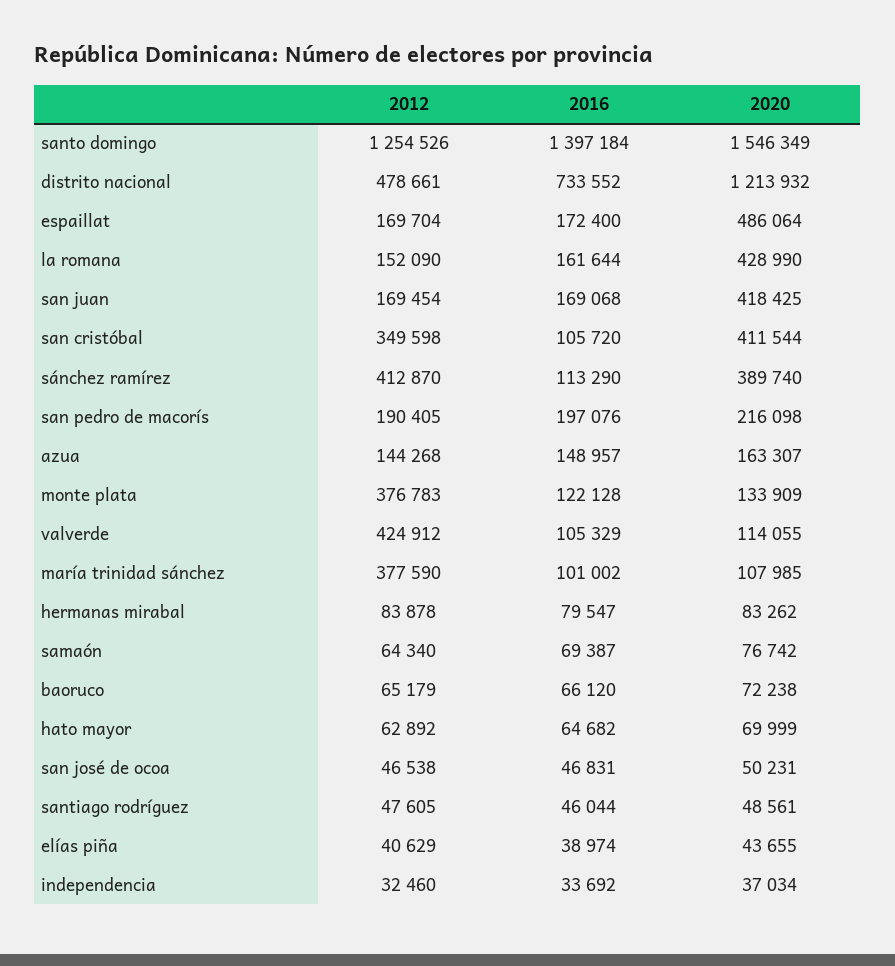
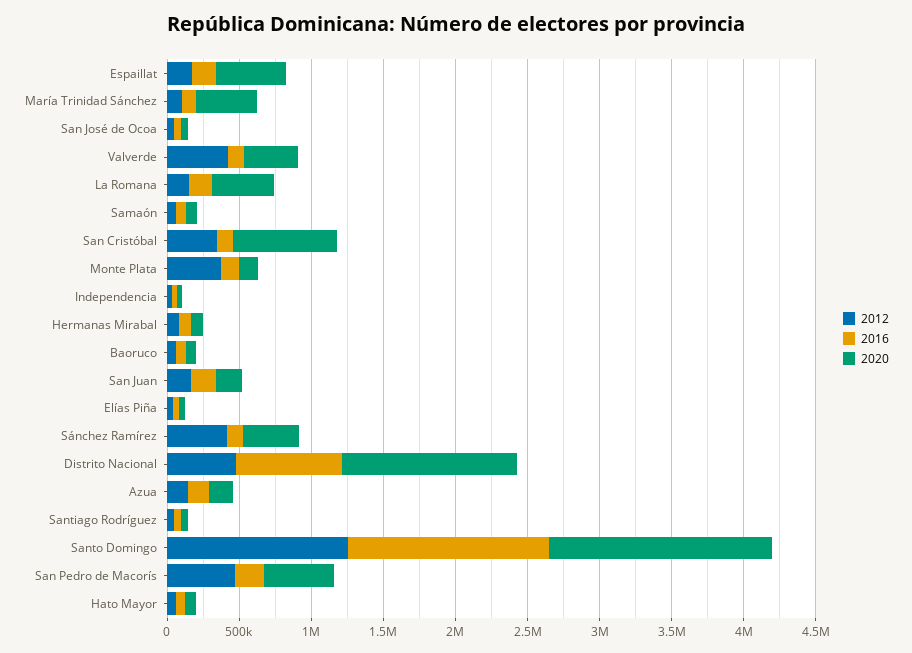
2020, san juan: 418425 -> 200000
2020, san cristóbal: 411544 -> 700000
2012, san pedro de macorís: 190405 -> 500000
2020, san pedro de macorís: 216098 -> 500000
2020, valverde: 114055 -> 400000
2012, maría trinidad sánchez: 377590 -> 100000
2020, maría trinidad sánchez: 107985 -> 400000

